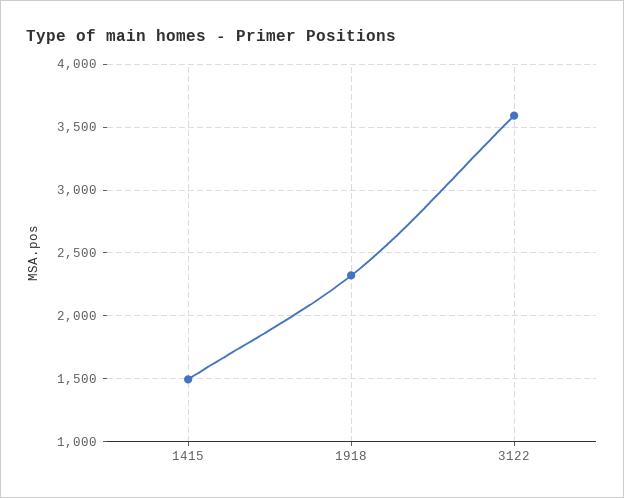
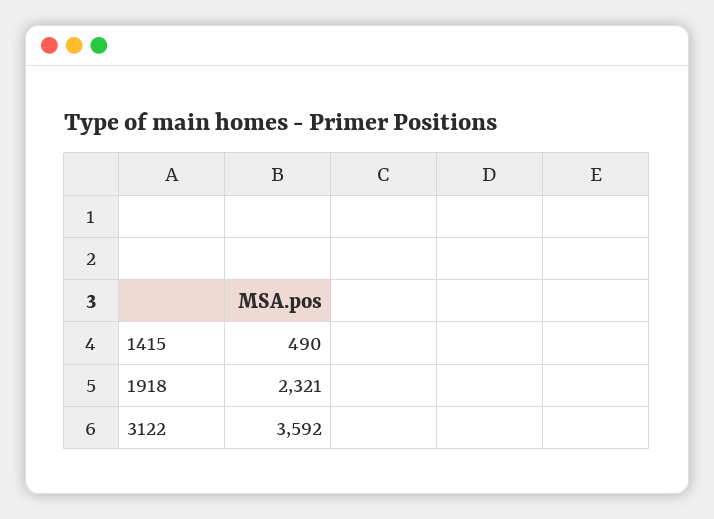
1415: 1500 -> 490

